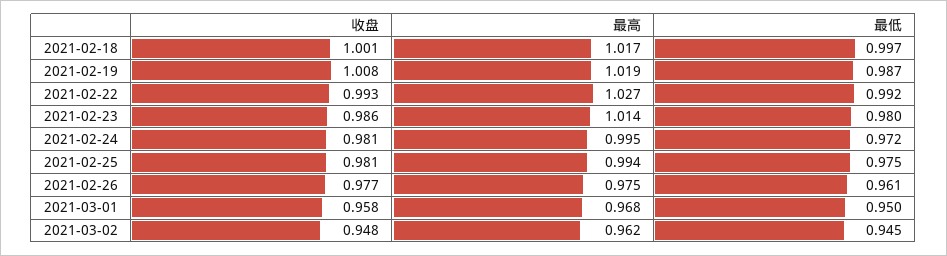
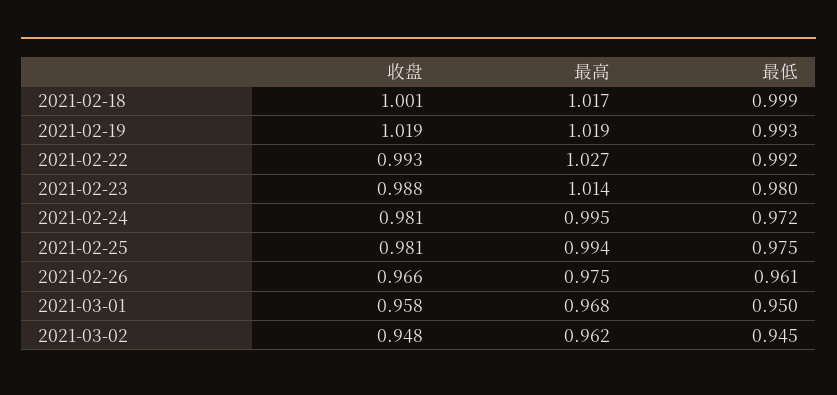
最低, 2021-02-18: 0.997 -> 0.999
收盘, 2021-02-19: 1.008 -> 1.019
最低, 2021-02-19: 0.987 -> 0.993
收盘, 2021-02-23: 0.986 -> 0.988
收盘, 2021-02-26: 0.977 -> 0.966

